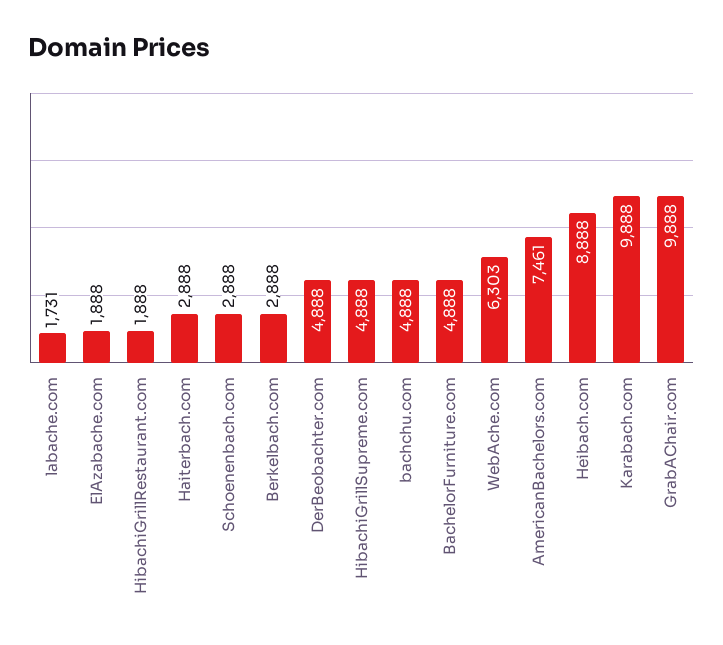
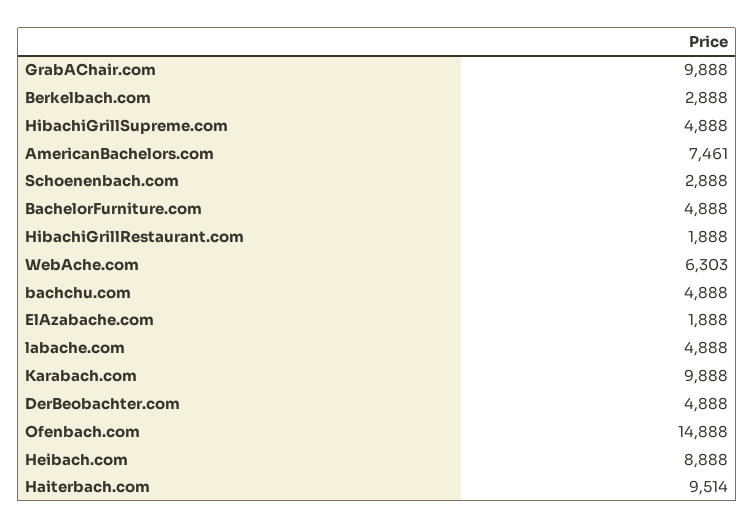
labache.com: 1731 -> 4888
Haiterbach.com: 2888 -> 9514
Ofenbach.com: none -> 14888

